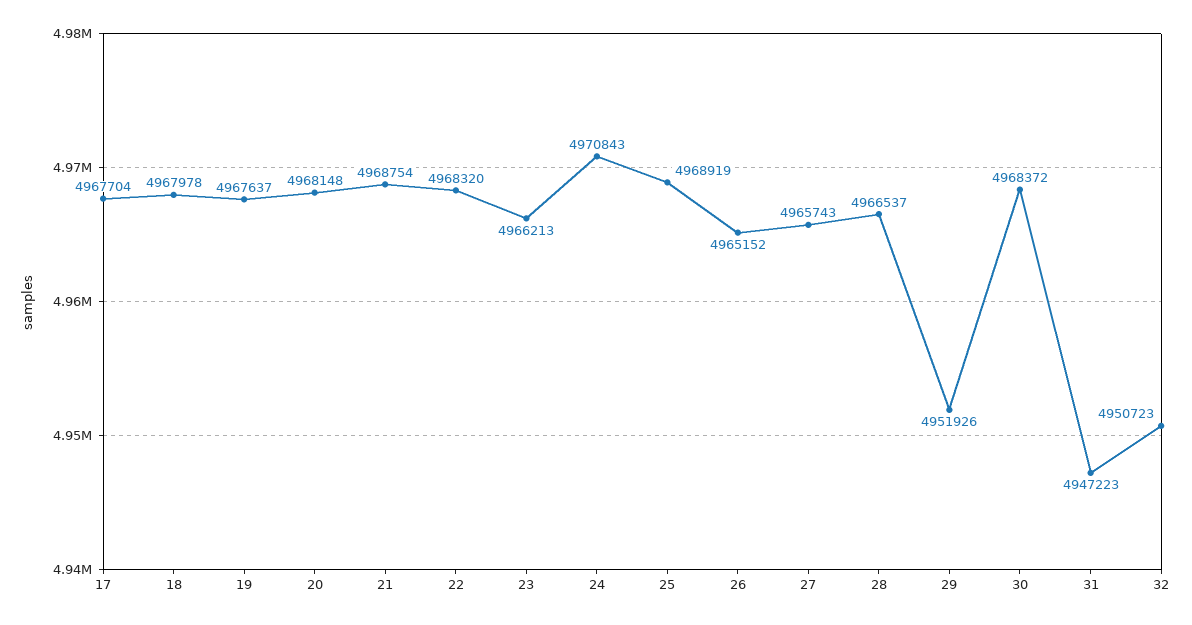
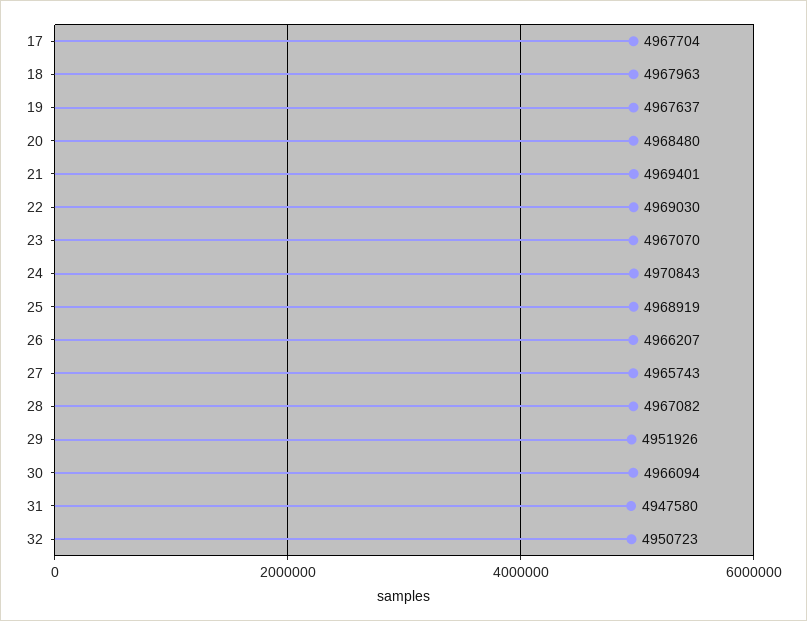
18: 4967978 -> 4967963
20: 4968148 -> 4968480
21: 4968754 -> 4969401
22: 4968320 -> 4969030
23: 4966213 -> 4967070
26: 4965152 -> 4966207
28: 4966537 -> 4967082
30: 4968372 -> 4966094
31: 4947223 -> 4947580

